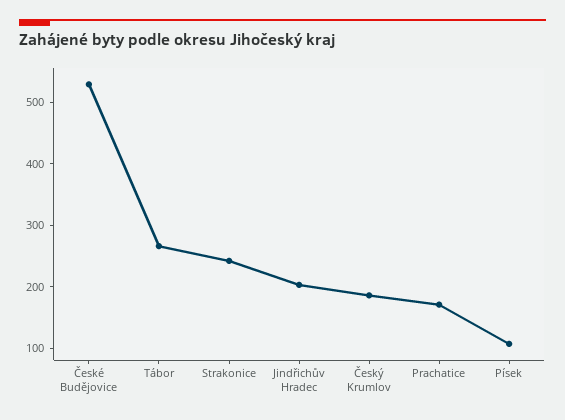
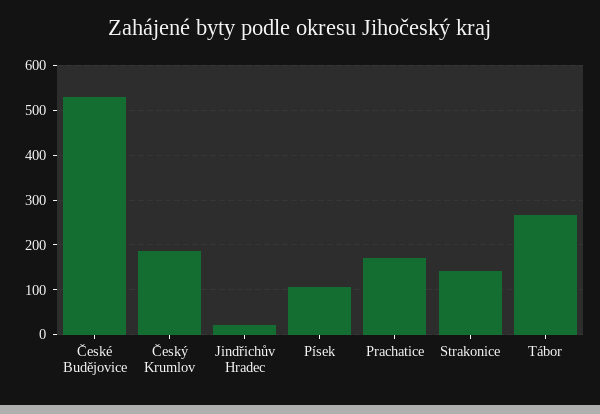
Strakonice: 240 -> 140
Jindřichův Hradec: 200 -> 20

